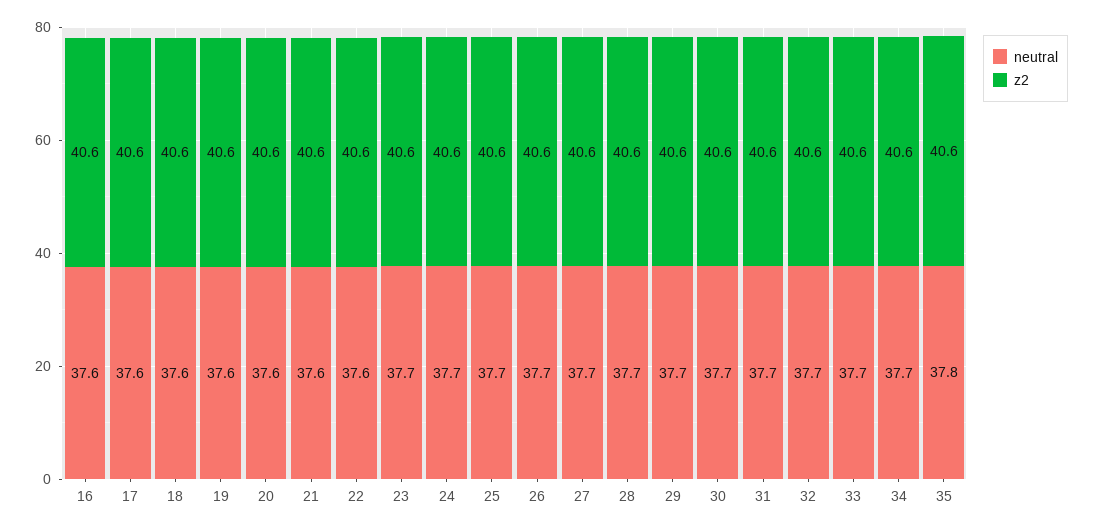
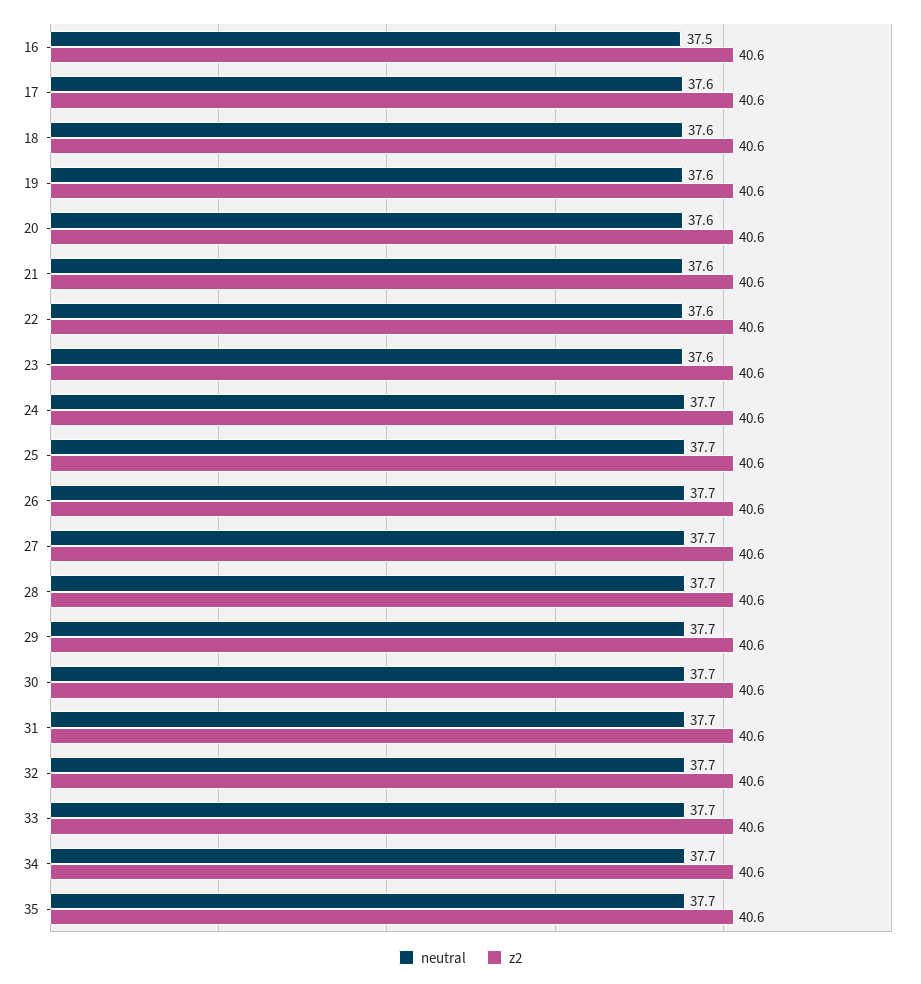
neutral, 16: 37.6 -> 37.5
neutral, 23: 37.7 -> 37.6
neutral, 35: 37.8 -> 37.7

